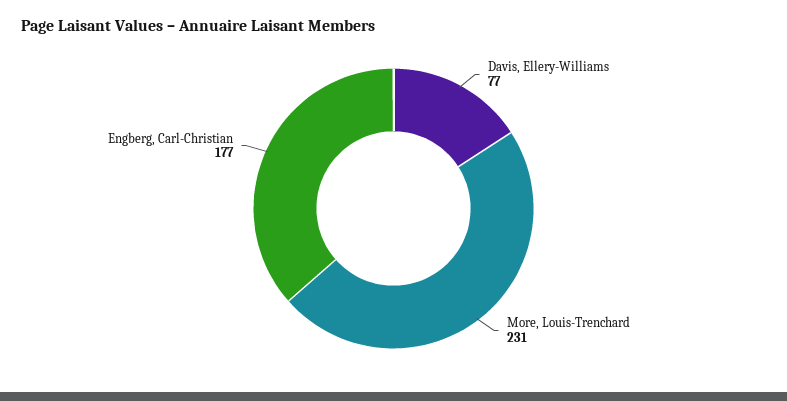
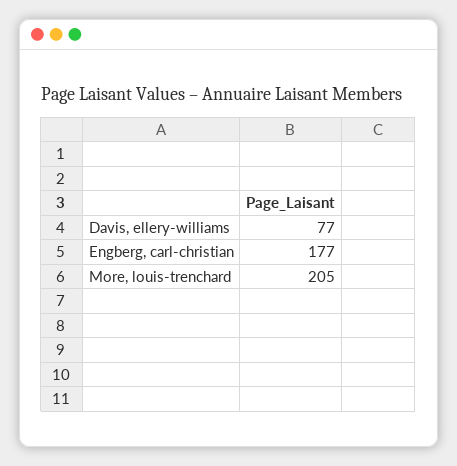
More, Louis-Trenchard: 231 -> 205

